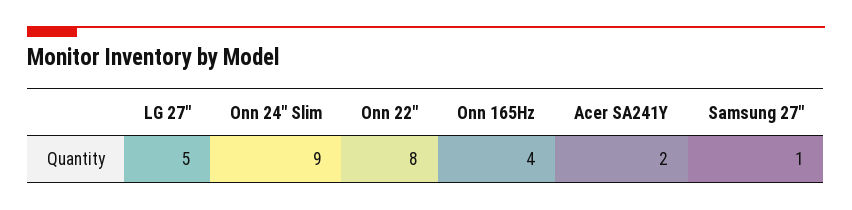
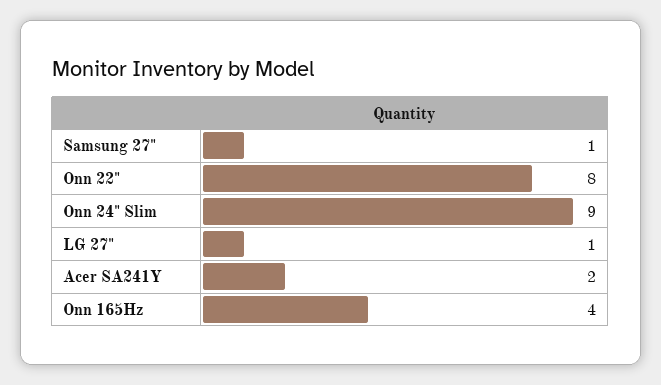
LG 27": 5 -> 1

